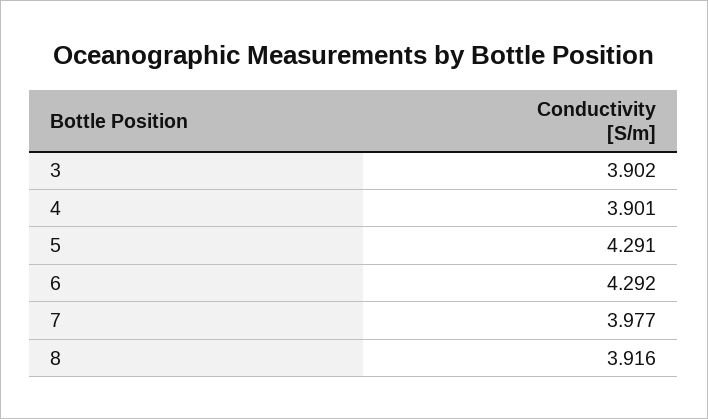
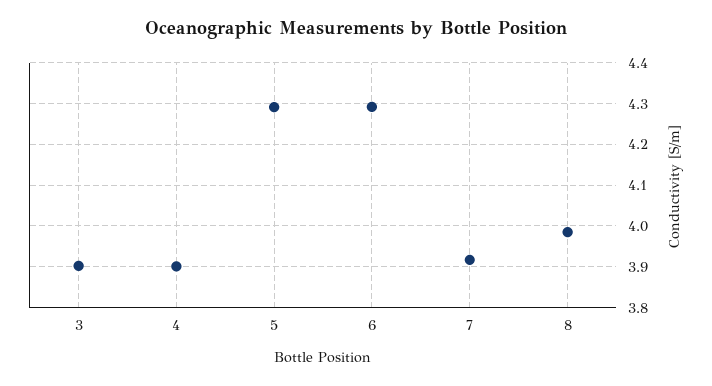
7: 3.977 -> 3.92
8: 3.916 -> 3.98

